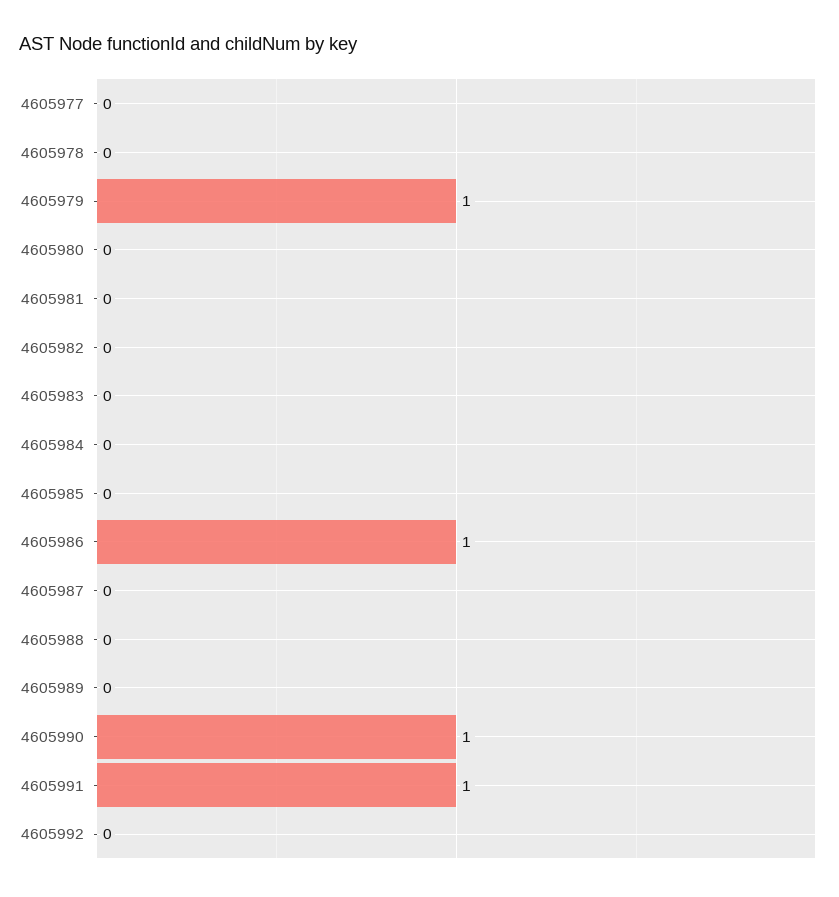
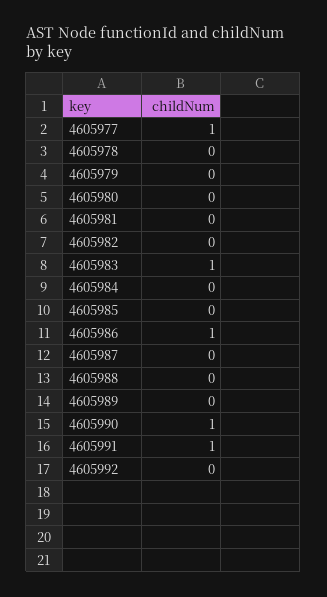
4605977: 0 -> 1
4605979: 1 -> 0
4605983: 0 -> 1

